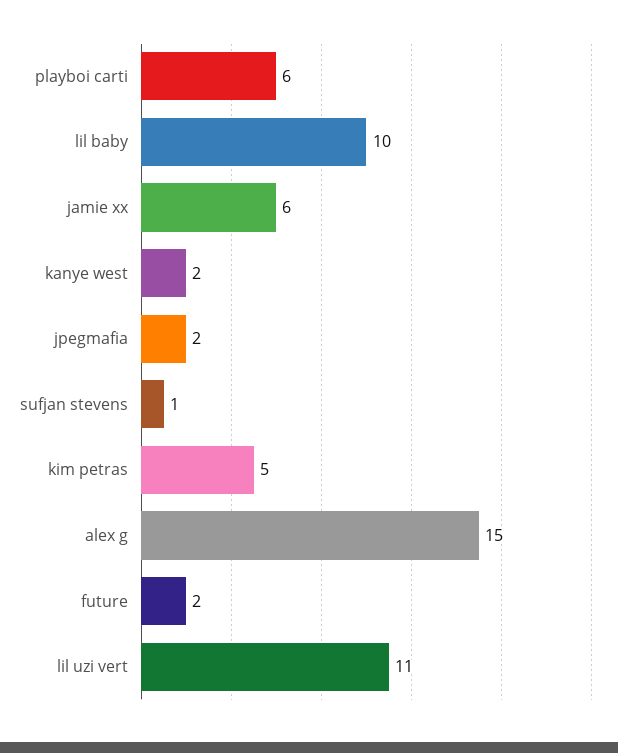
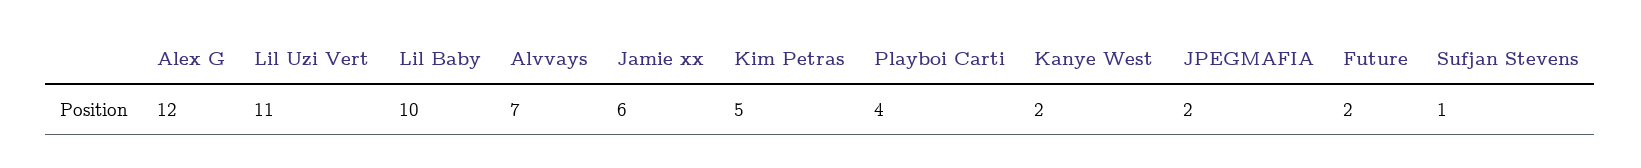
playboi carti: 6 -> 4
alex g: 15 -> 12
Alvvays: none -> 7

